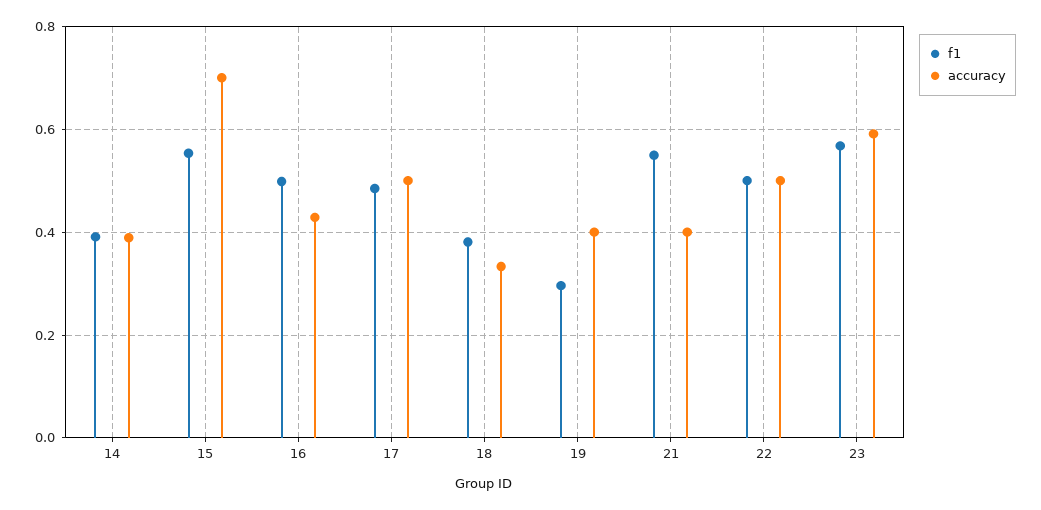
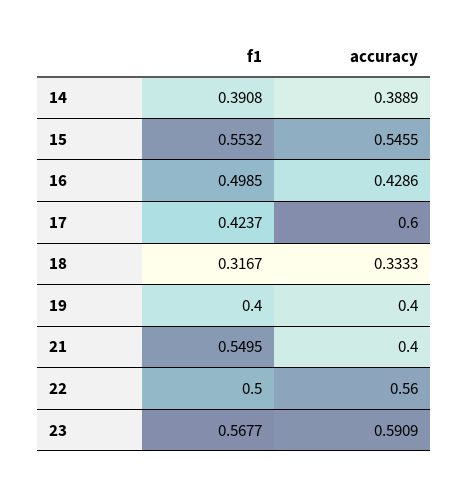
accuracy, 15: 0.7 -> 0.5455
f1, 17: 0.48 -> 0.4237
accuracy, 17: 0.5 -> 0.6
f1, 18: 0.38 -> 0.3167
f1, 19: 0.3 -> 0.4
accuracy, 22: 0.5 -> 0.56

